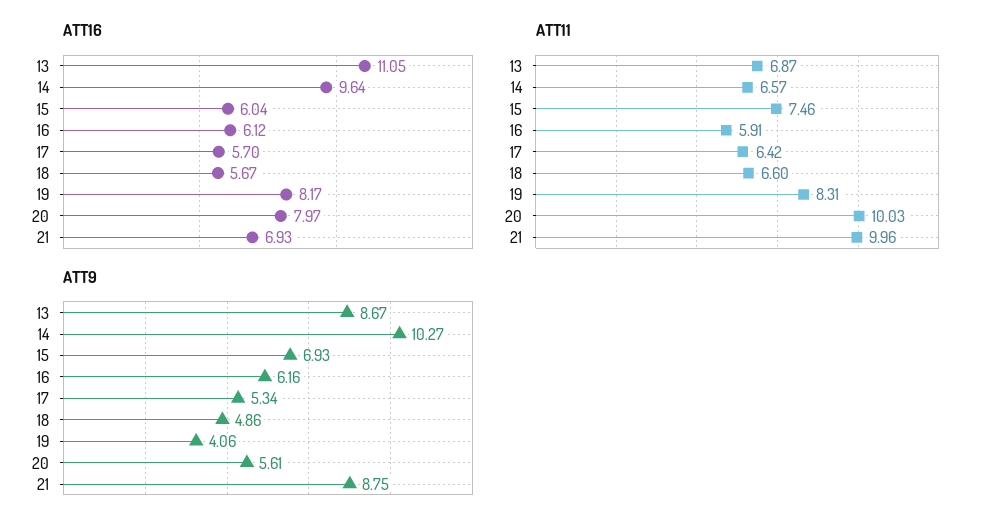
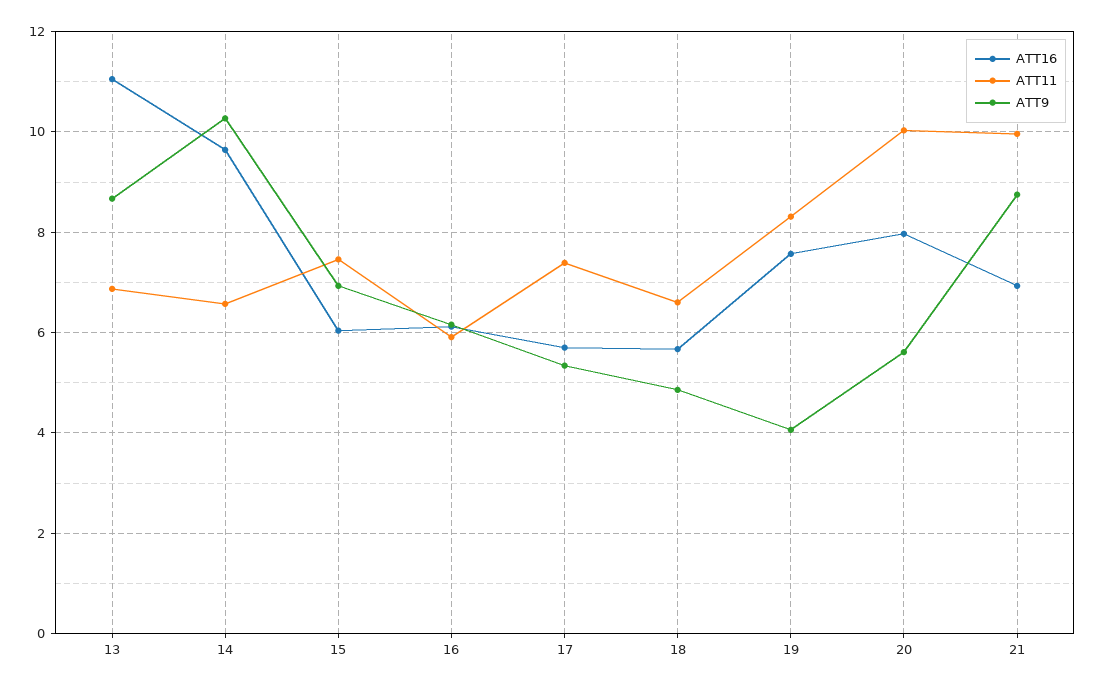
ATT16, 19: 8.17 -> 7.6
ATT11, 17: 6.42 -> 7.4

